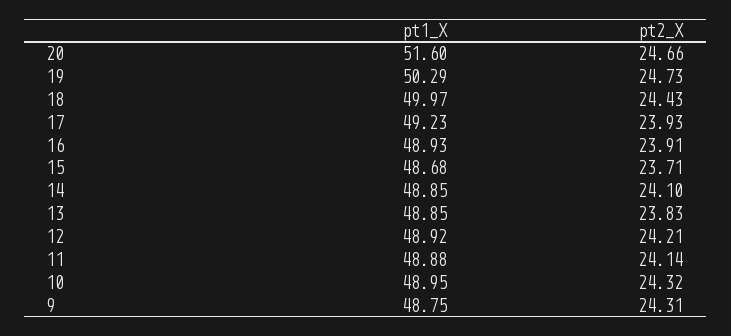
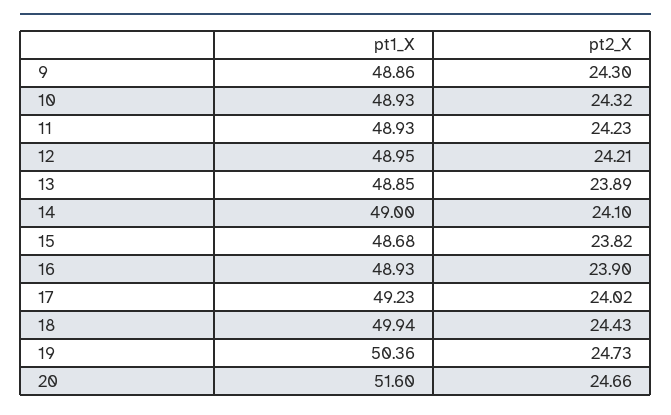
pt1_X, 19: 50.29 -> 50.36
pt1_X, 18: 49.97 -> 49.94
pt2_X, 17: 23.93 -> 24.02
pt2_X, 16: 23.91 -> 23.9
pt2_X, 15: 23.71 -> 23.82
pt1_X, 14: 48.85 -> 49
pt2_X, 13: 23.83 -> 23.89
pt1_X, 12: 48.92 -> 48.95
pt1_X, 11: 48.88 -> 48.93
pt2_X, 11: 24.14 -> 24.23
pt1_X, 10: 48.95 -> 48.93
pt1_X, 9: 48.75 -> 48.86
pt2_X, 9: 24.31 -> 24.3

